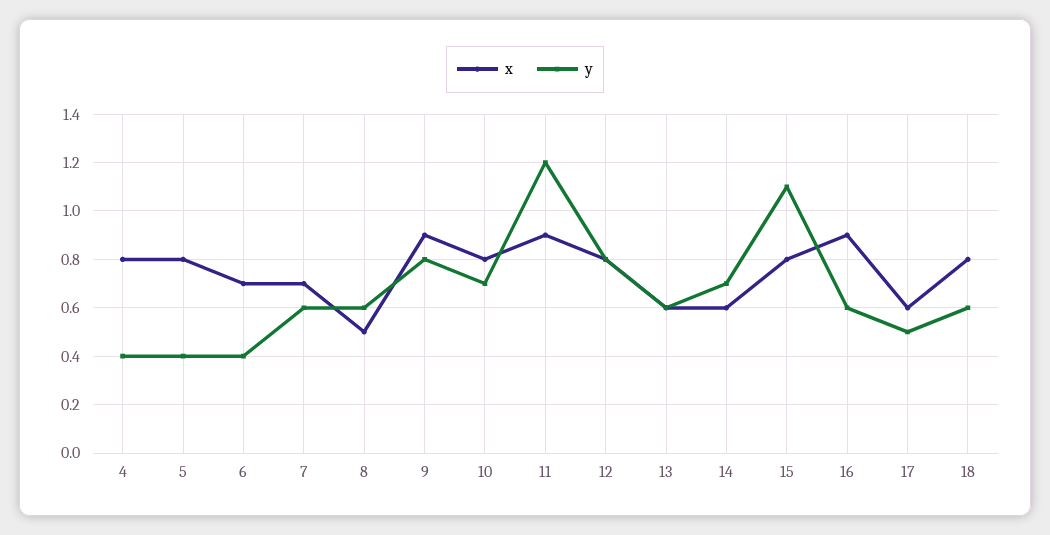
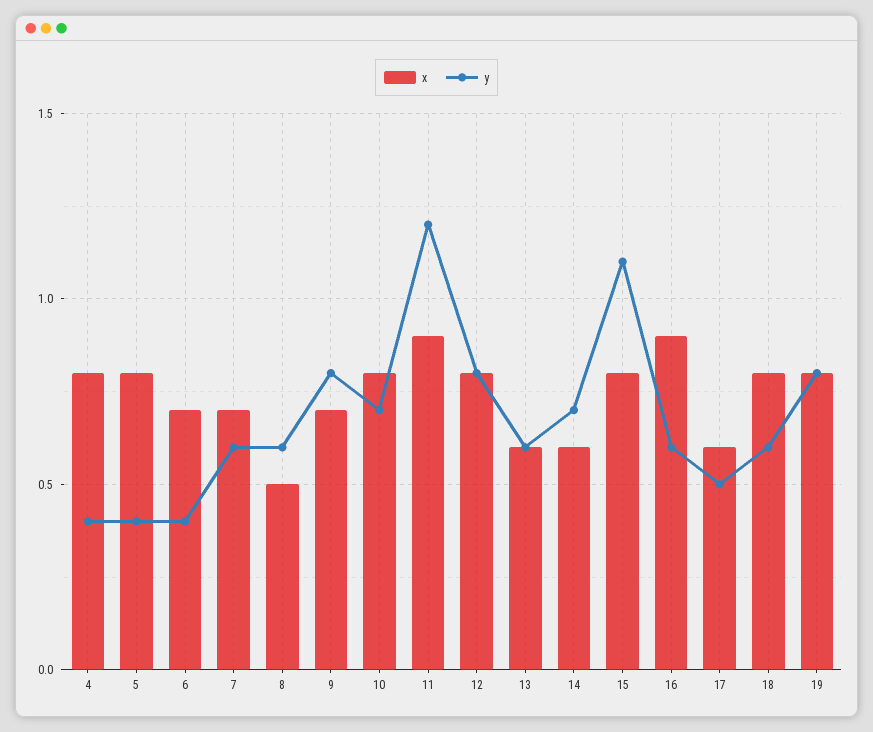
x, 9: 0.9 -> 0.7
x, 19: none -> 0.8
y, 19: none -> 0.8

